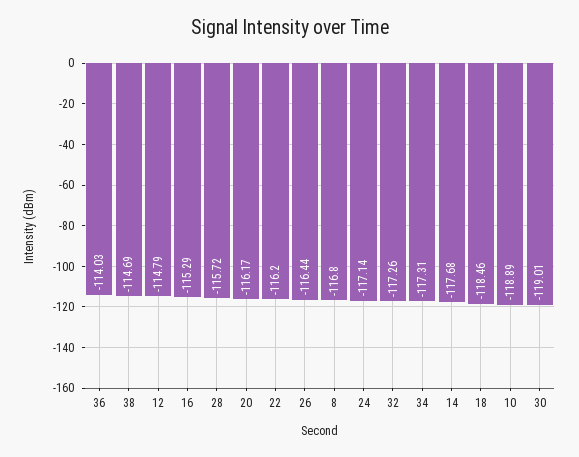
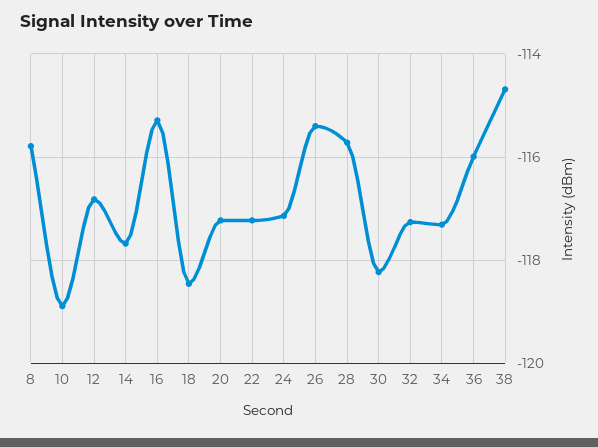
36: -114.03 -> -116
12: -114.79 -> -116.8
20: -116.17 -> -117.2
22: -116.2 -> -117.2
26: -116.44 -> -115.4
8: -116.8 -> -115.8
30: -119.01 -> -118.2

